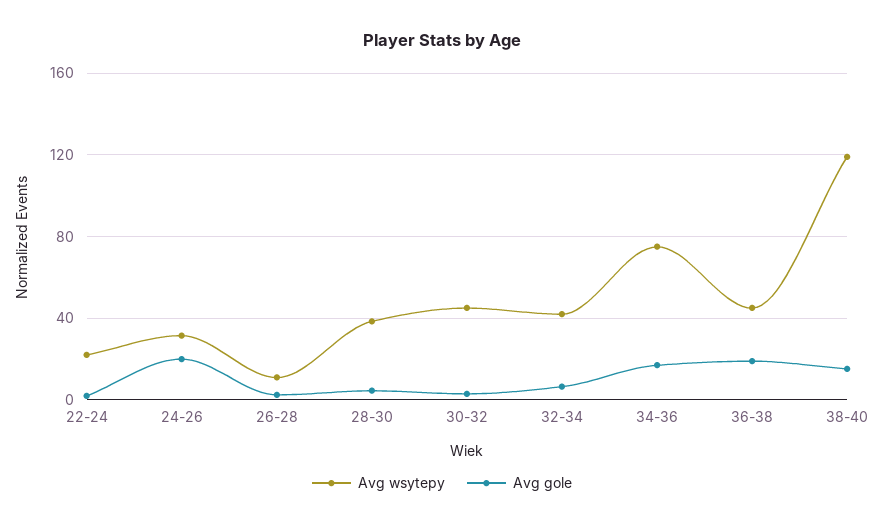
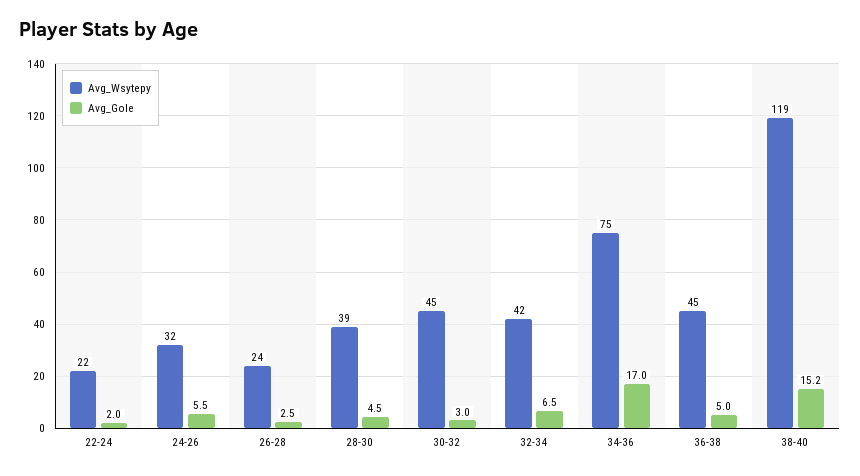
Avg gole, 24-26: 20 -> 5.5
Avg wsytepy, 26-28: 10 -> 24
Avg gole, 36-38: 20 -> 5

